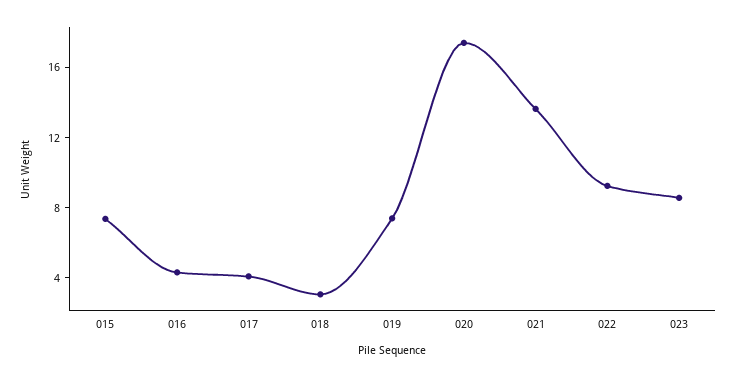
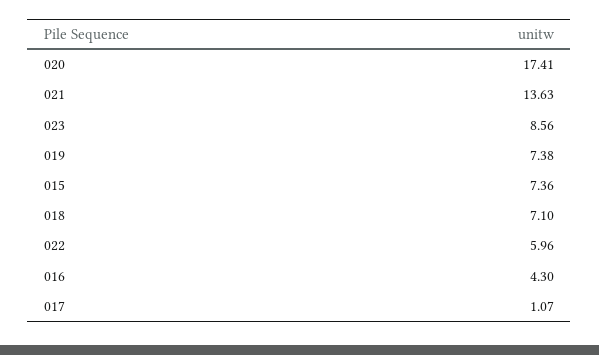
017: 4 -> 1.07
018: 3 -> 7.1
022: 9 -> 5.96

